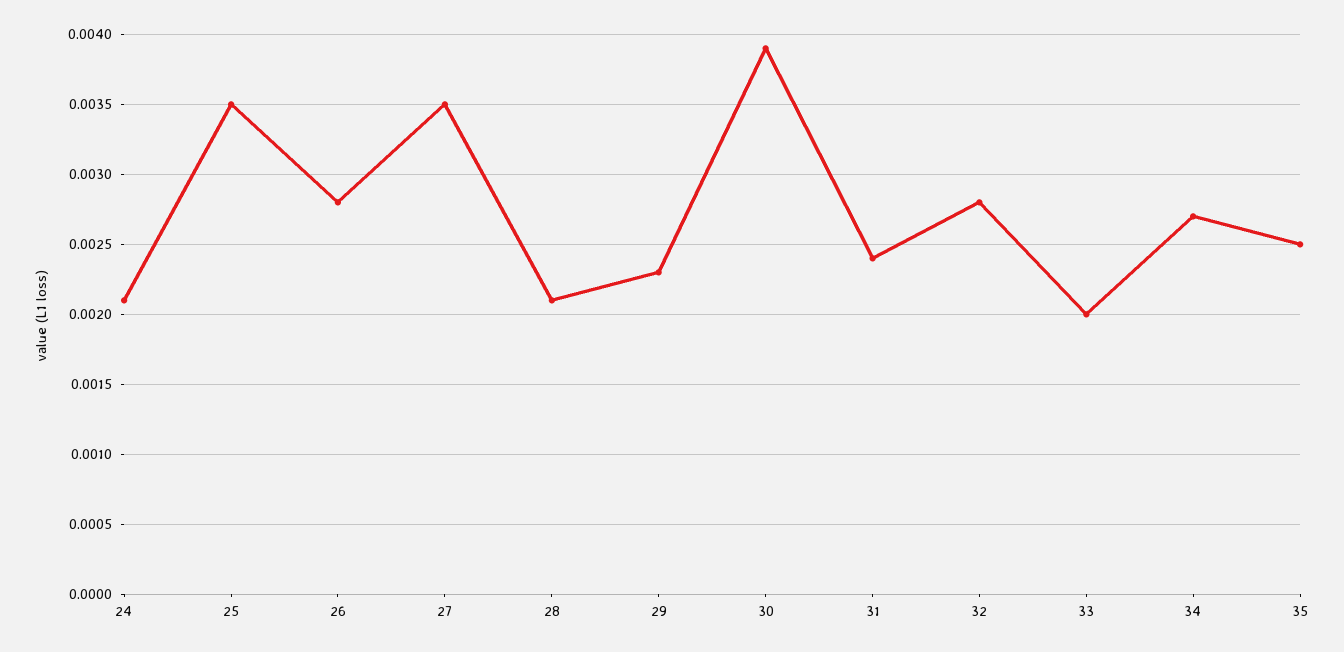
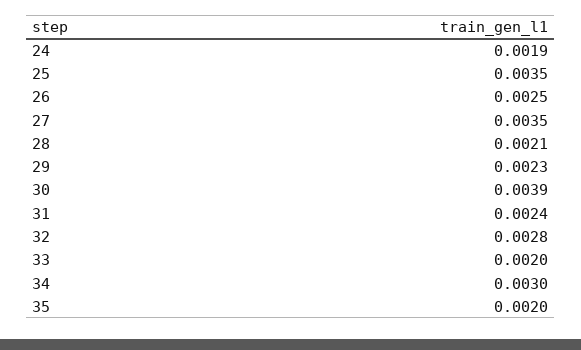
24: 0.0021 -> 0.0019
26: 0.0028 -> 0.0025
34: 0.0027 -> 0.003
35: 0.0025 -> 0.002

